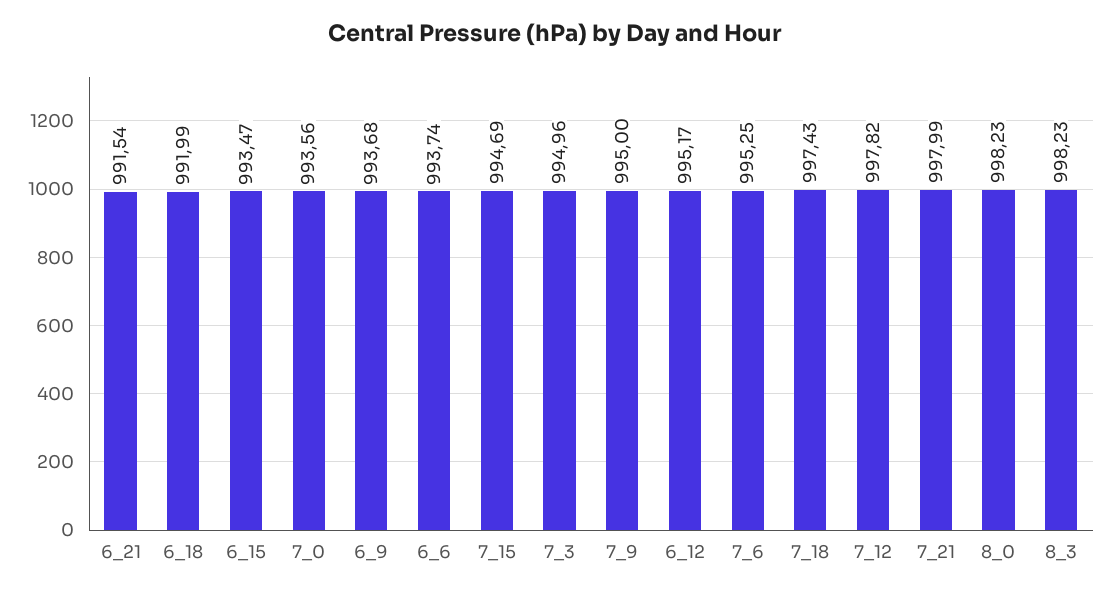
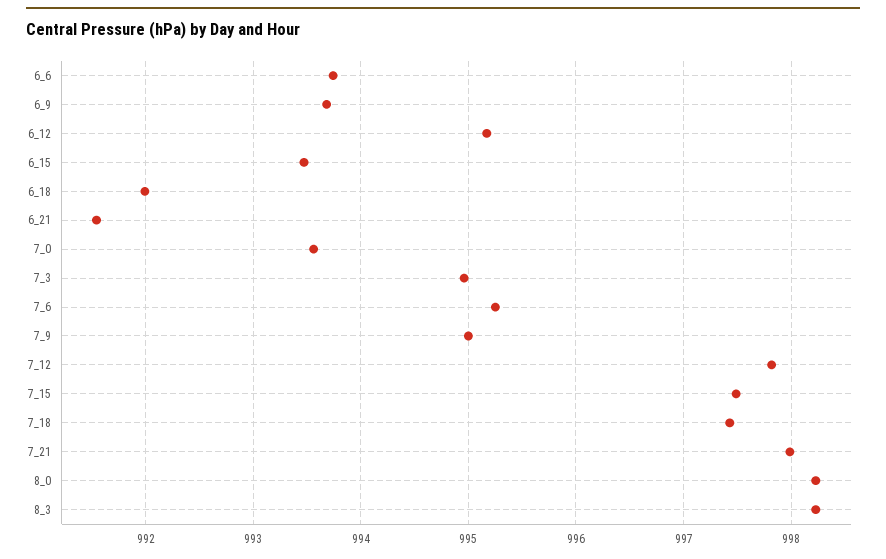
7_15: 994.69 -> 997.5

